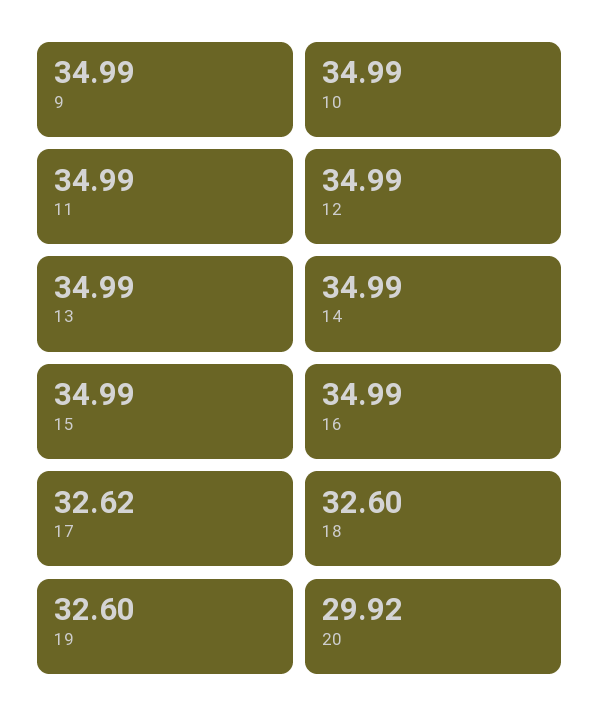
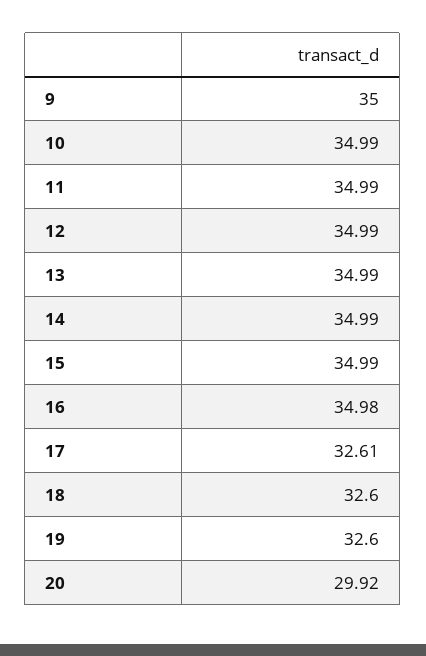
9: 34.99 -> 35
16: 34.99 -> 34.98
17: 32.62 -> 32.61

